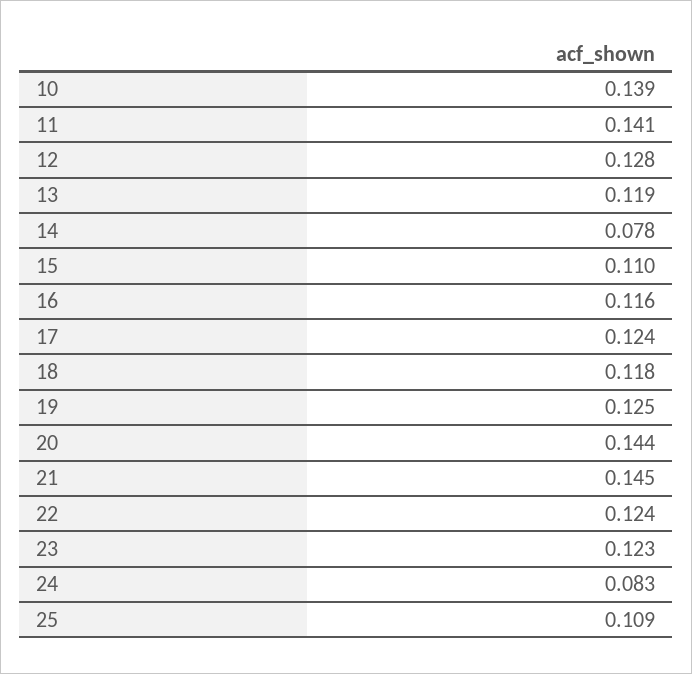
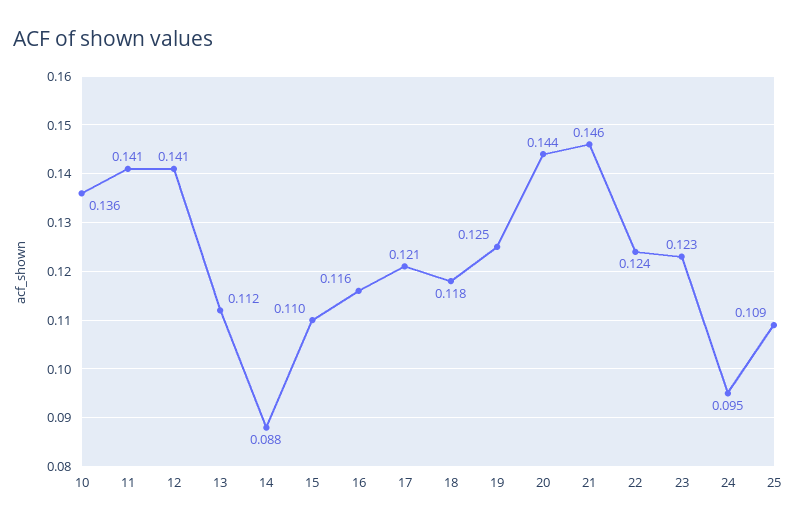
10: 0.139 -> 0.136
12: 0.128 -> 0.141
13: 0.119 -> 0.112
14: 0.078 -> 0.088
17: 0.124 -> 0.121
21: 0.145 -> 0.146
24: 0.083 -> 0.095

